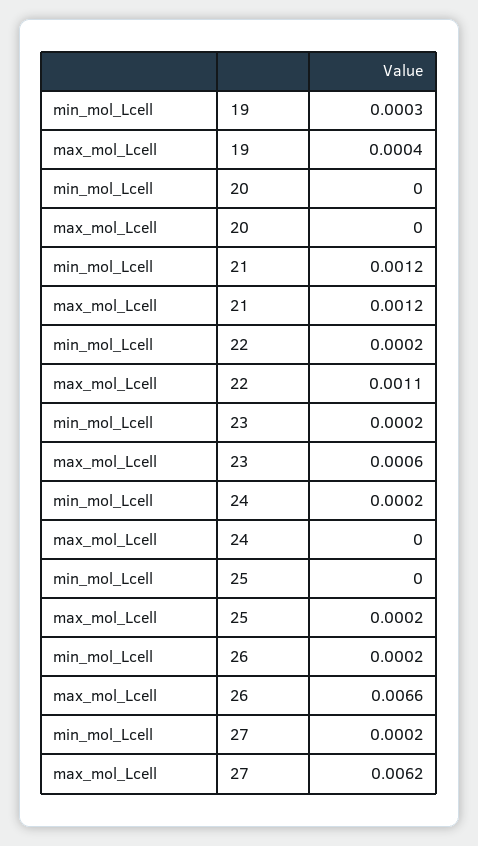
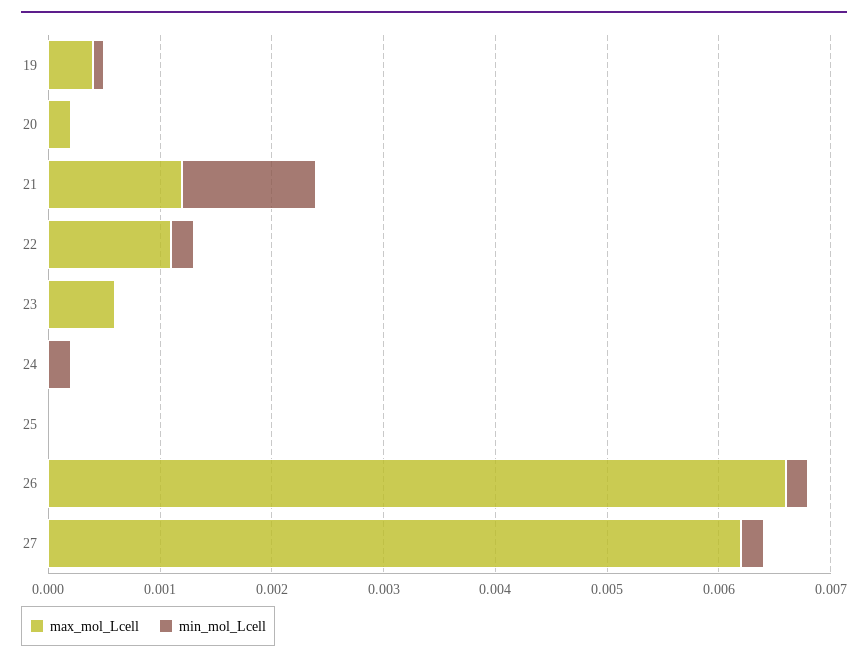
min_mol_Lcell, 19: 0.0003 -> 0.0001
max_mol_Lcell, 20: 0 -> 0.0002
min_mol_Lcell, 23: 0.0002 -> 0
max_mol_Lcell, 25: 0.0002 -> 0

